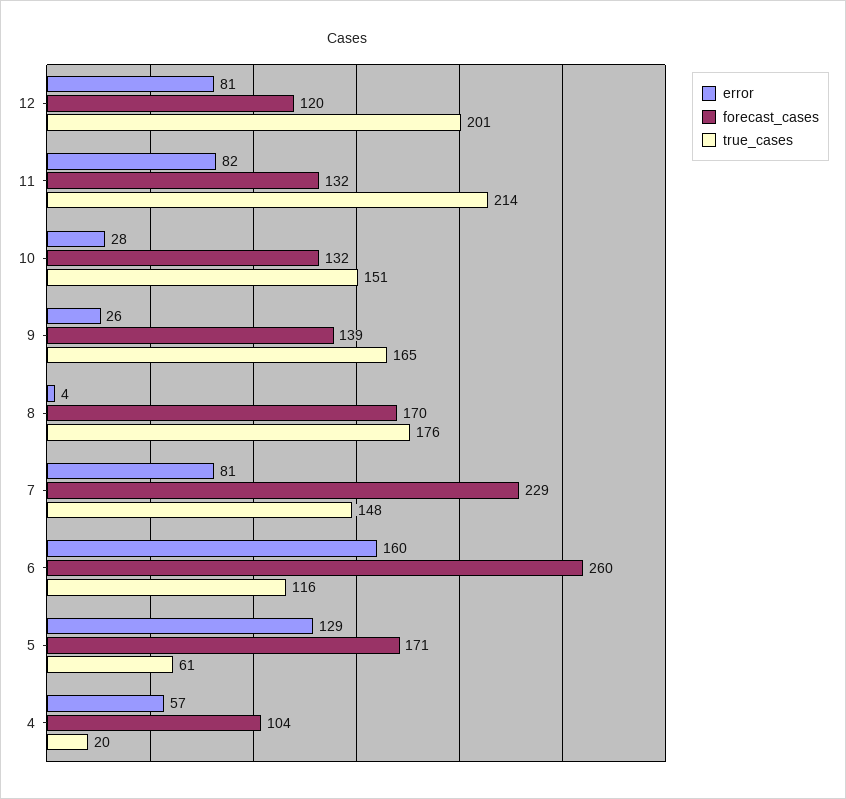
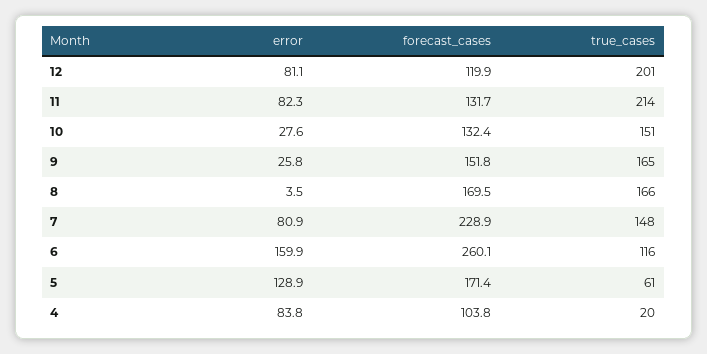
forecast_cases, 9: 139 -> 151.8
true_cases, 8: 176 -> 166
error, 4: 57 -> 83.8

